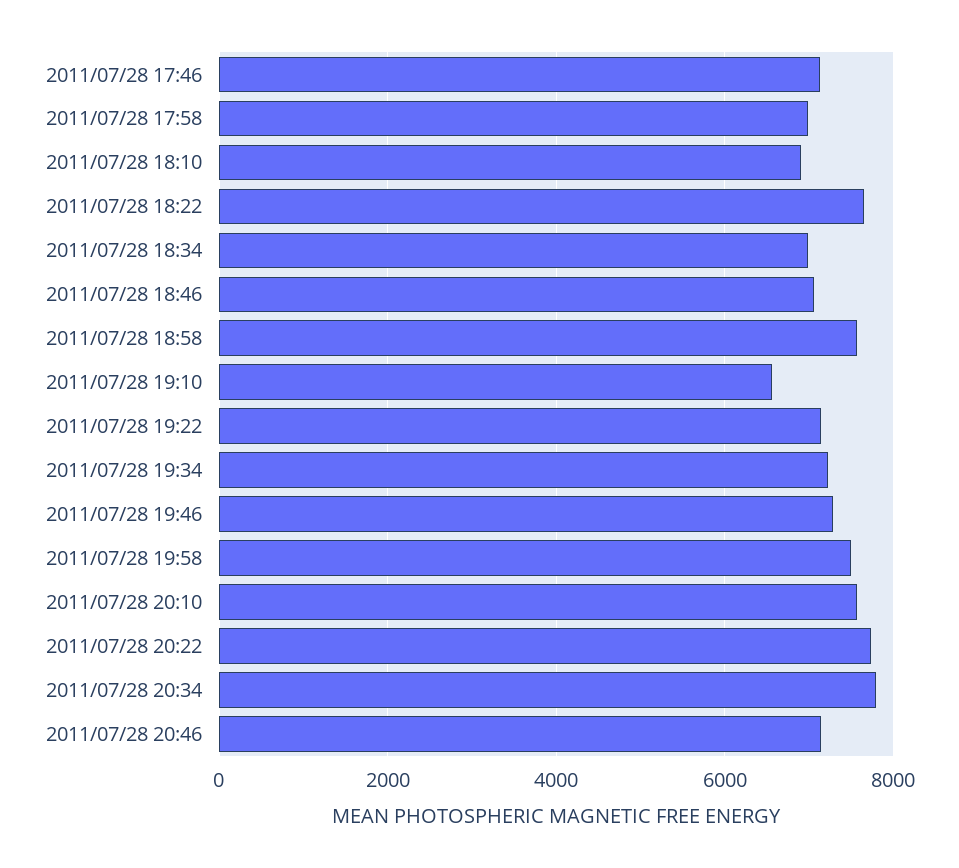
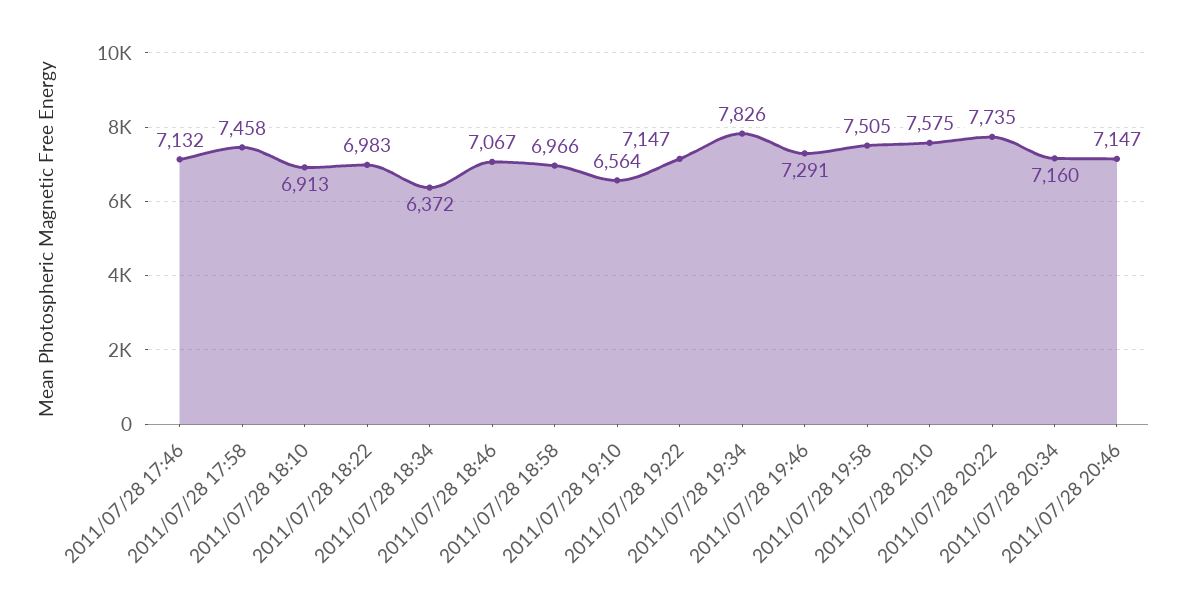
2011/07/28 17:58: 7000 -> 7458
2011/07/28 18:22: 7600 -> 6983
2011/07/28 18:34: 7000 -> 6372
2011/07/28 18:58: 7600 -> 6966
2011/07/28 19:34: 7200 -> 7826
2011/07/28 20:34: 7800 -> 7160

